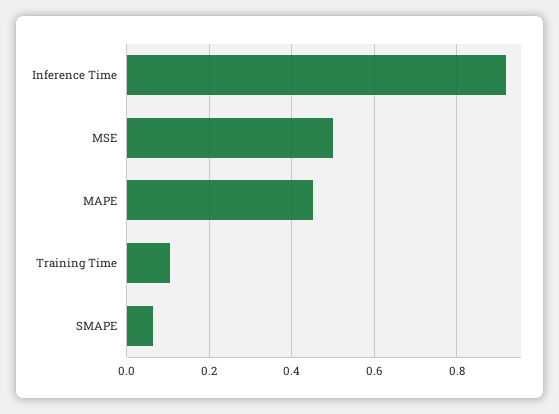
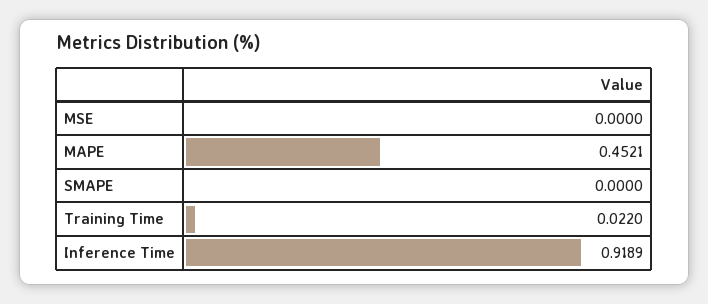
MSE: 0.5 -> 0
Training Time: 0.1 -> 0.022
SMAPE: 0.06 -> 0

